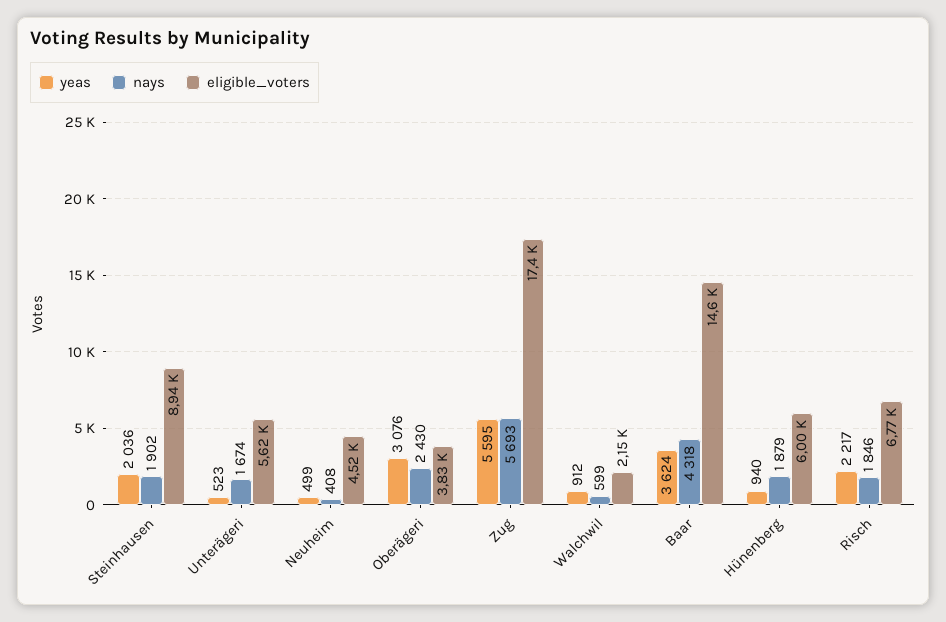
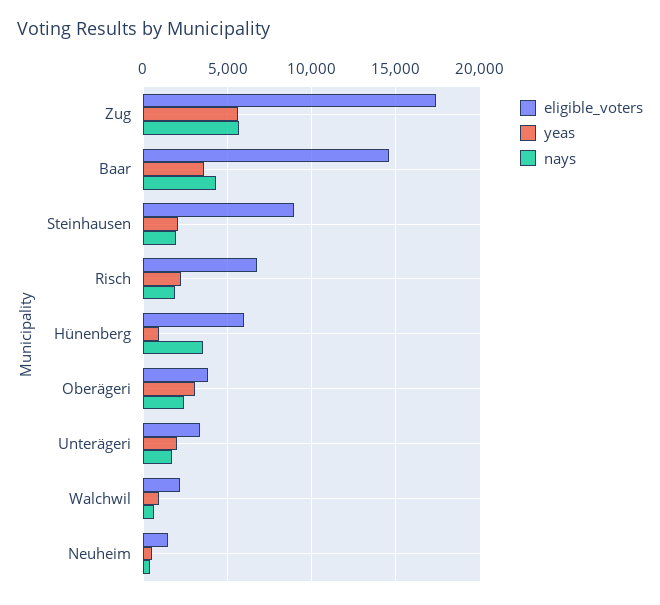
yeas, Unterägeri: 523 -> 2000
eligible_voters, Unterägeri: 5620 -> 3500
eligible_voters, Neuheim: 4520 -> 1500
nays, Hünenberg: 1879 -> 3500

